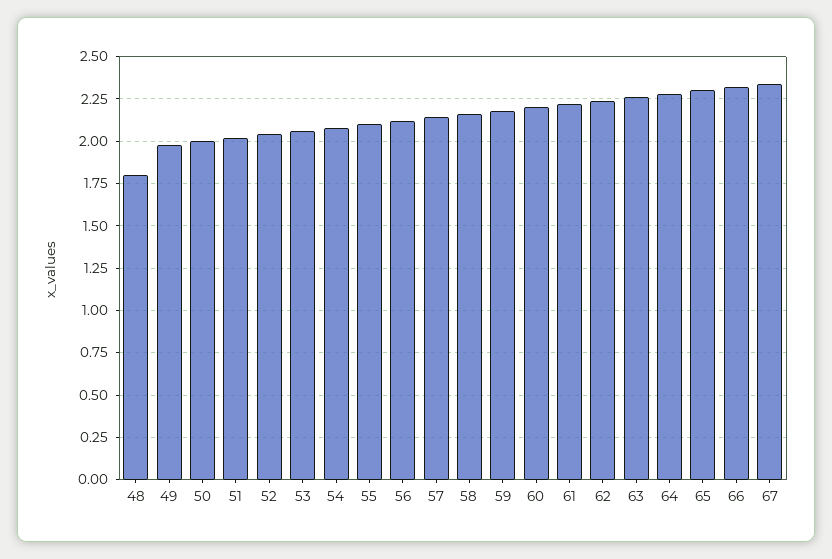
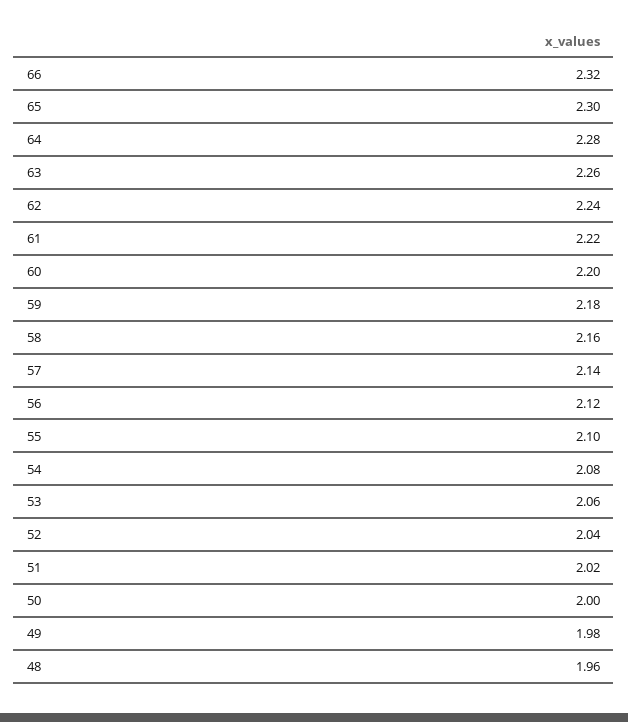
48: 1.8 -> 1.96
67: 2.35 -> none

